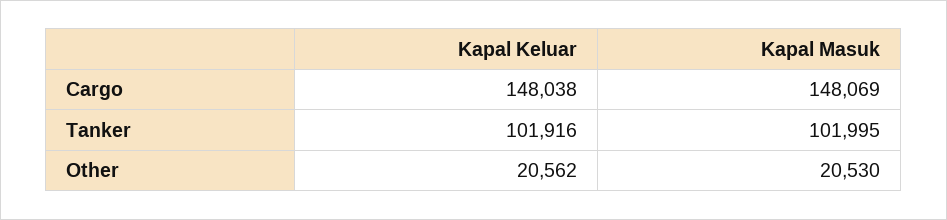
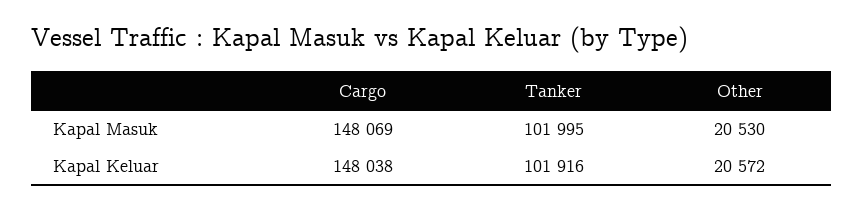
Kapal Keluar, Other: 20562 -> 20572

